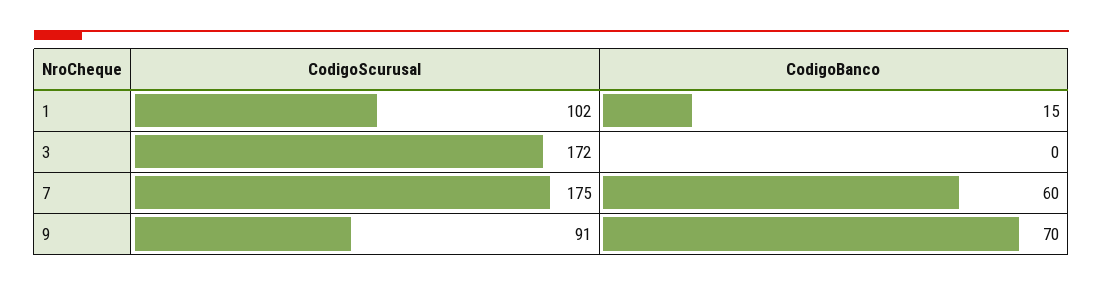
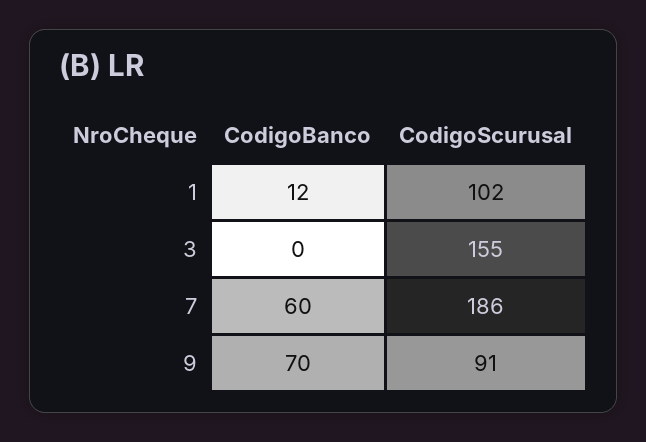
CodigoBanco, 1: 15 -> 12
CodigoScurusal, 3: 172 -> 155
CodigoScurusal, 7: 175 -> 186

